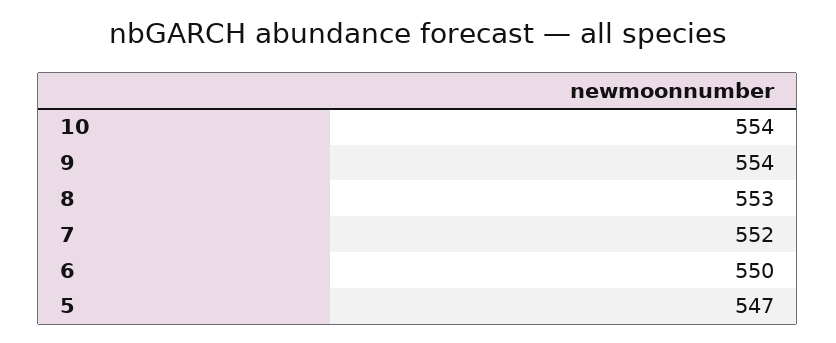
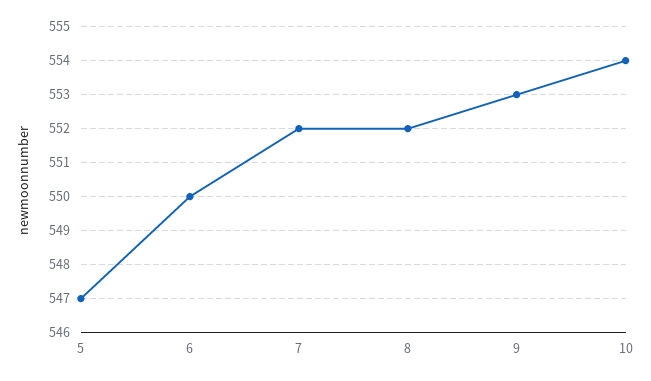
9: 554 -> 553
8: 553 -> 552

